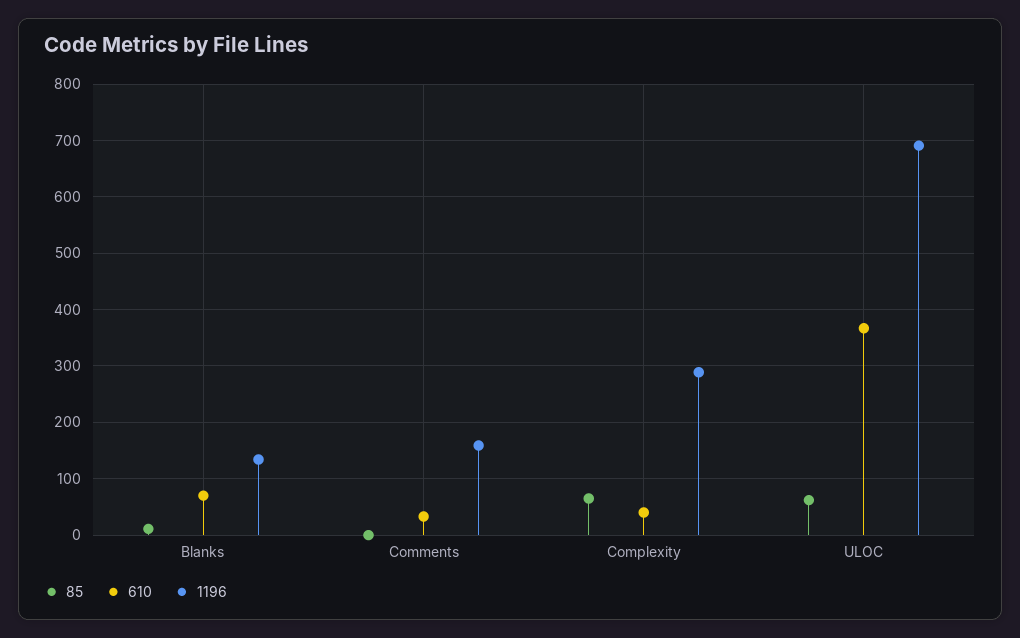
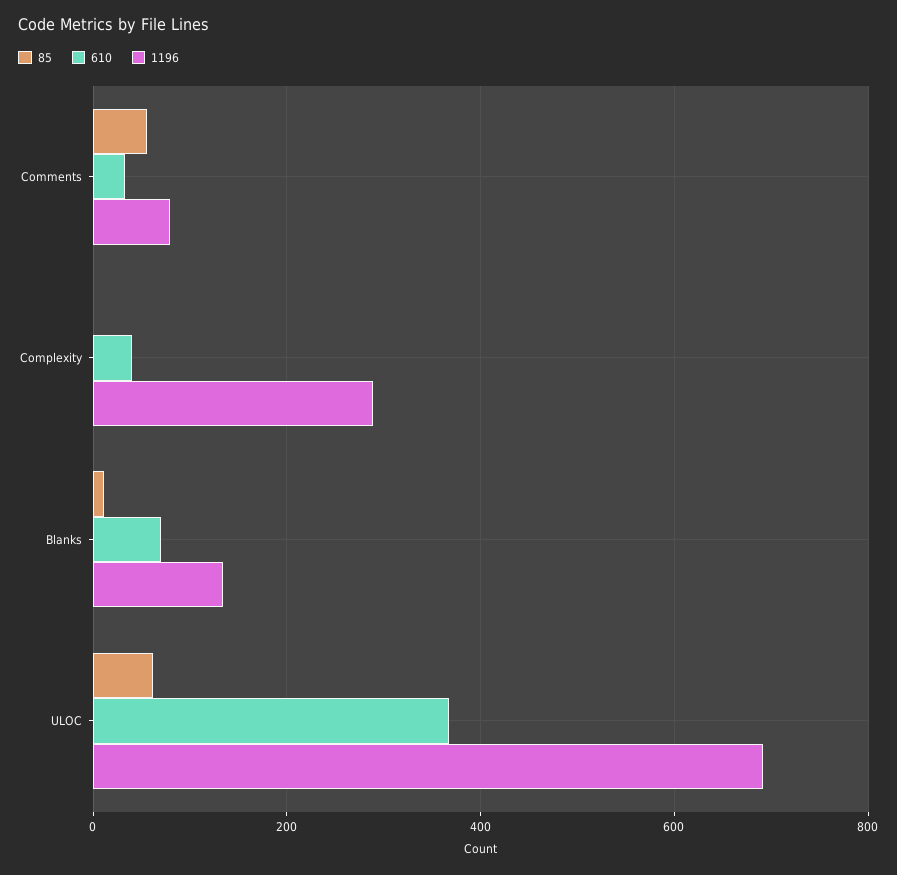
85, Comments: 0 -> 60
1196, Comments: 160 -> 80
85, Complexity: 60 -> 0

